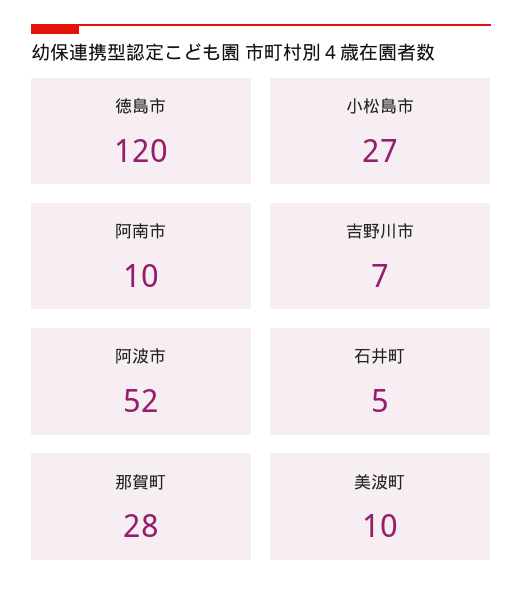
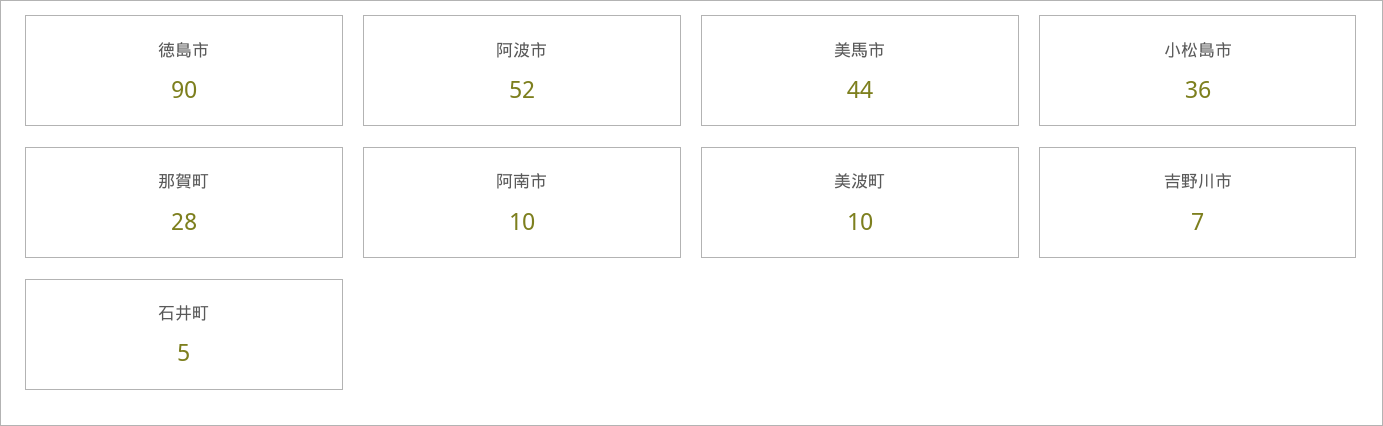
徳島市: 120 -> 90
小松島市: 27 -> 36
美馬市: none -> 44

